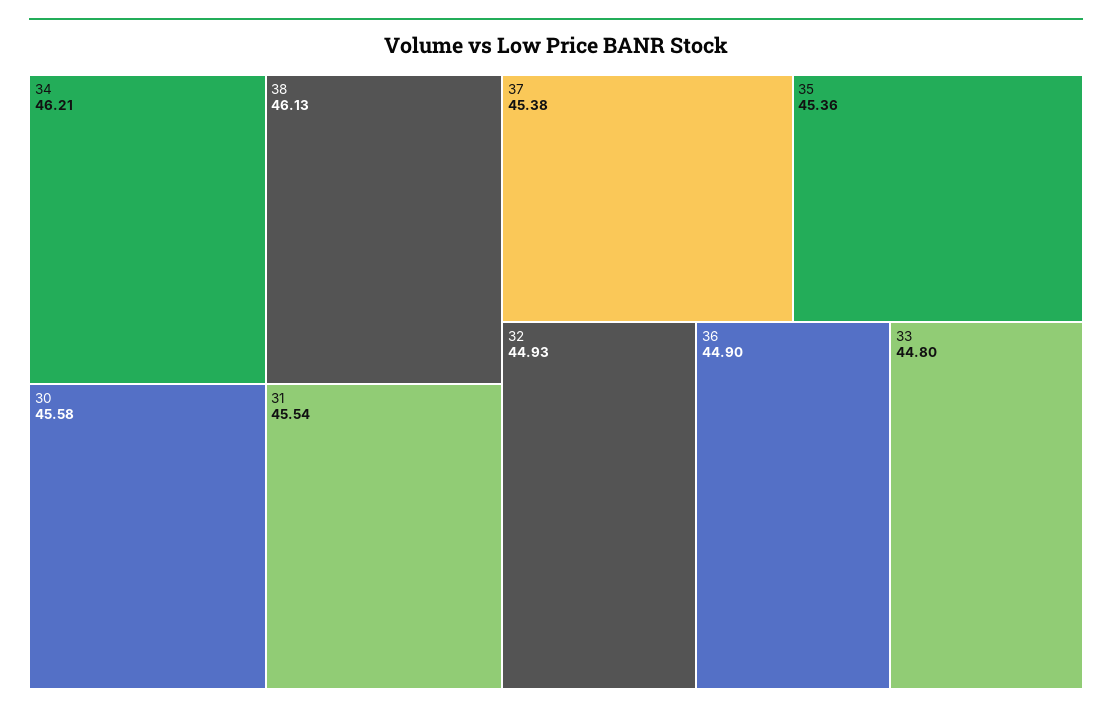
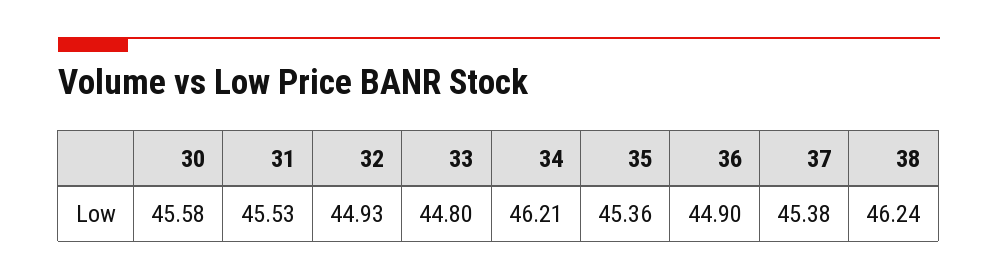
38: 46.13 -> 46.24
31: 45.54 -> 45.53

